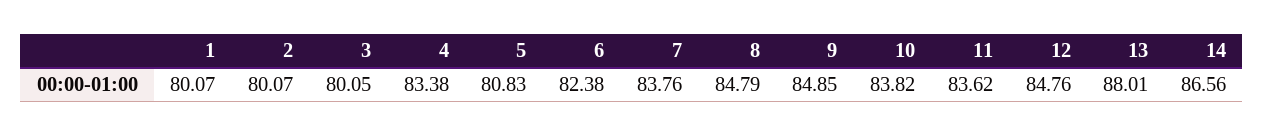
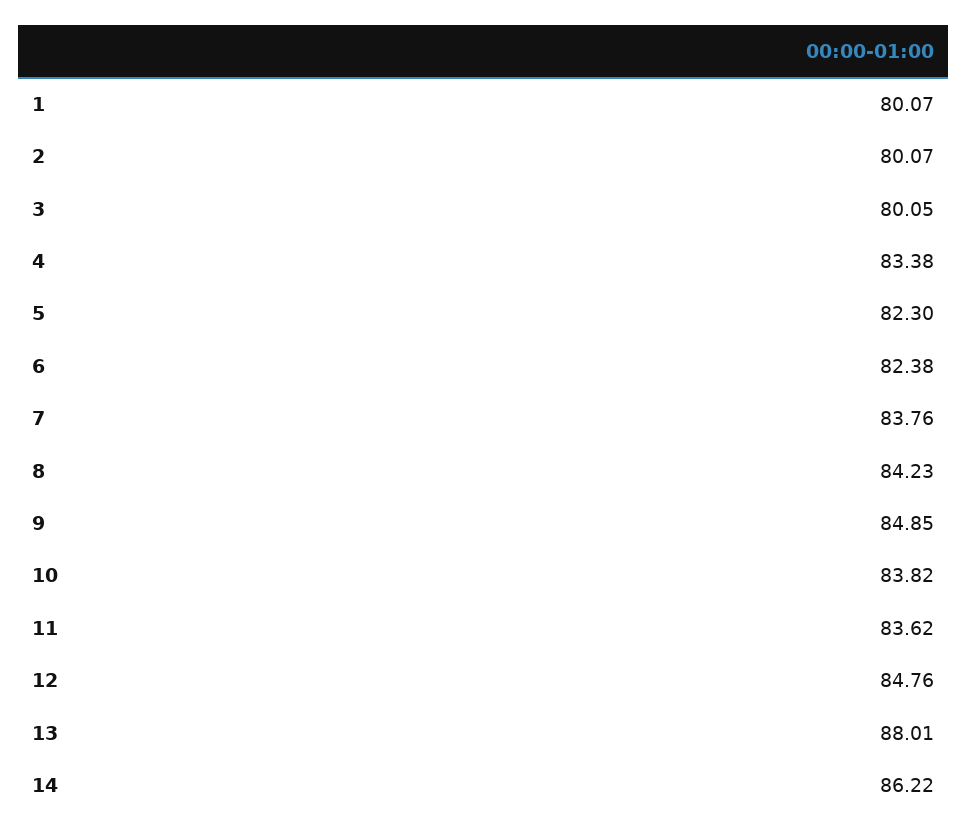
5: 80.83 -> 82.3
8: 84.79 -> 84.23
14: 86.56 -> 86.22

